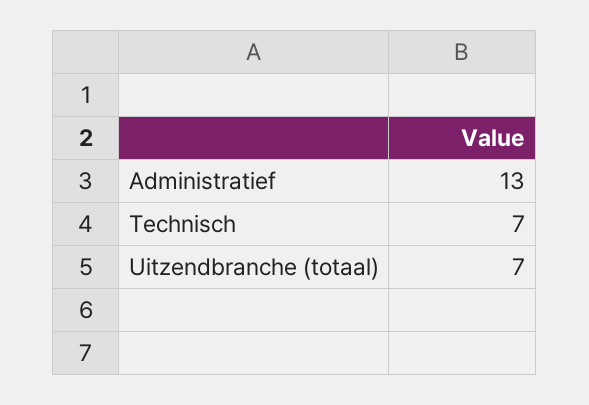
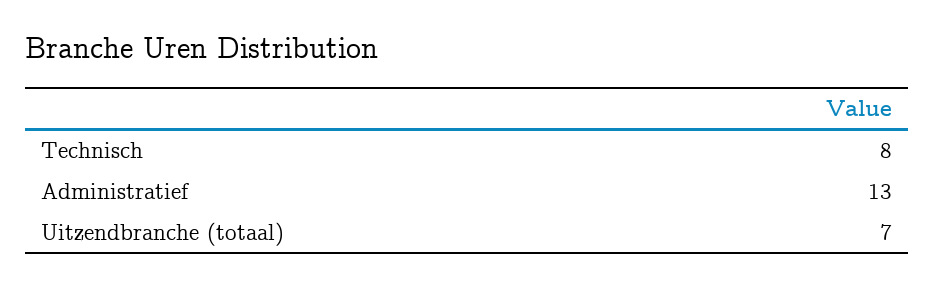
Technisch: 7 -> 8

